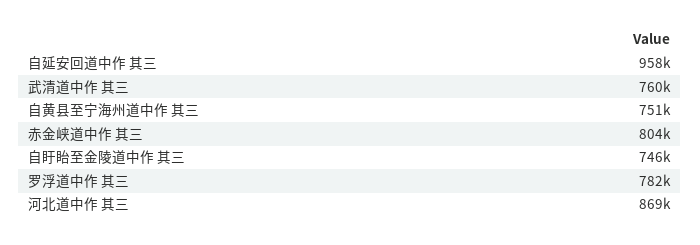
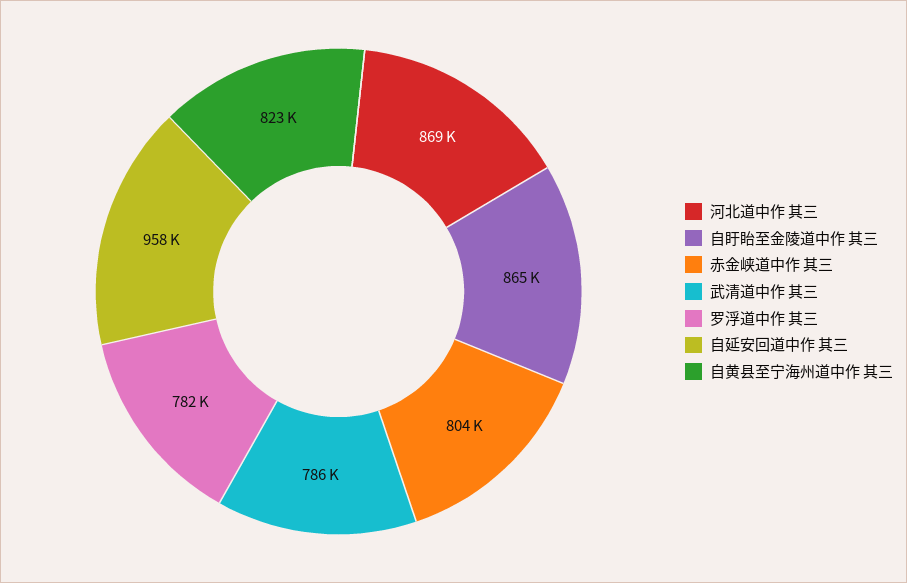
武清道中作 其三: 760000 -> 786000
自黄县至宁海州道中作 其三: 751000 -> 823000
自盱眙至金陵道中作 其三: 746000 -> 865000

